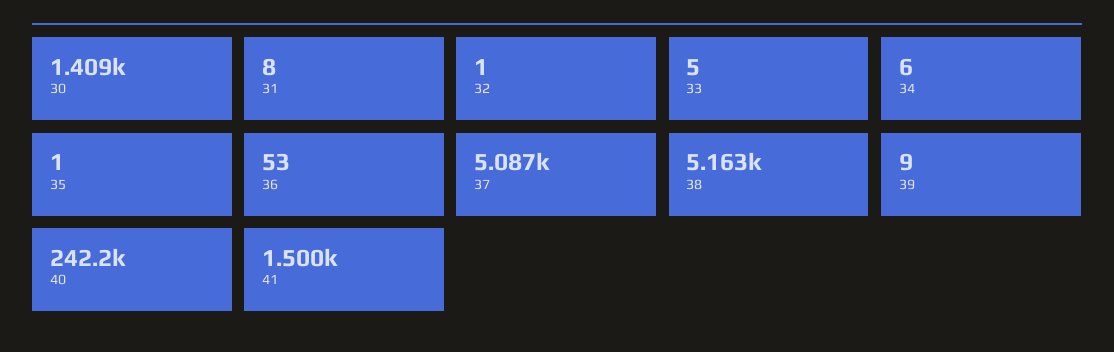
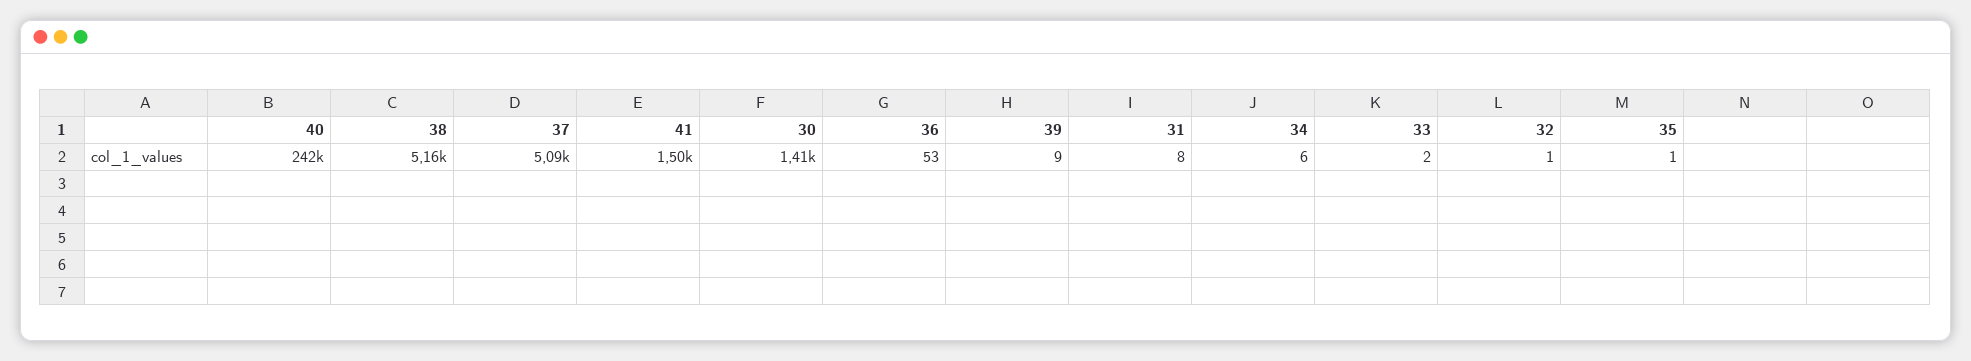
33: 5 -> 2

